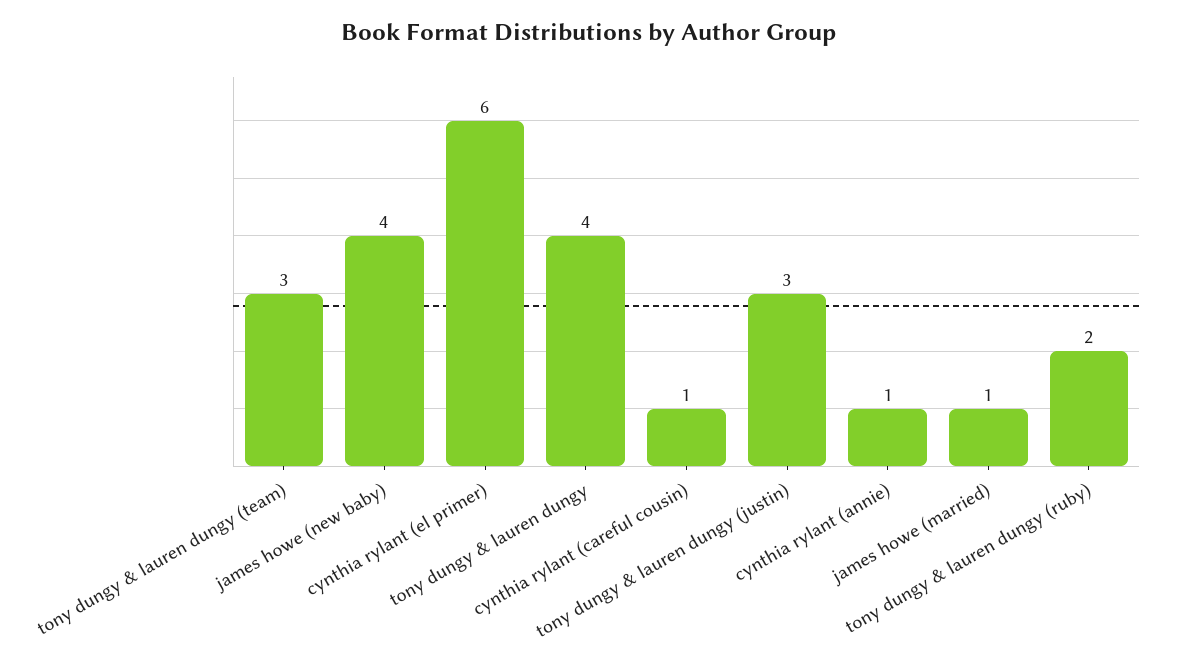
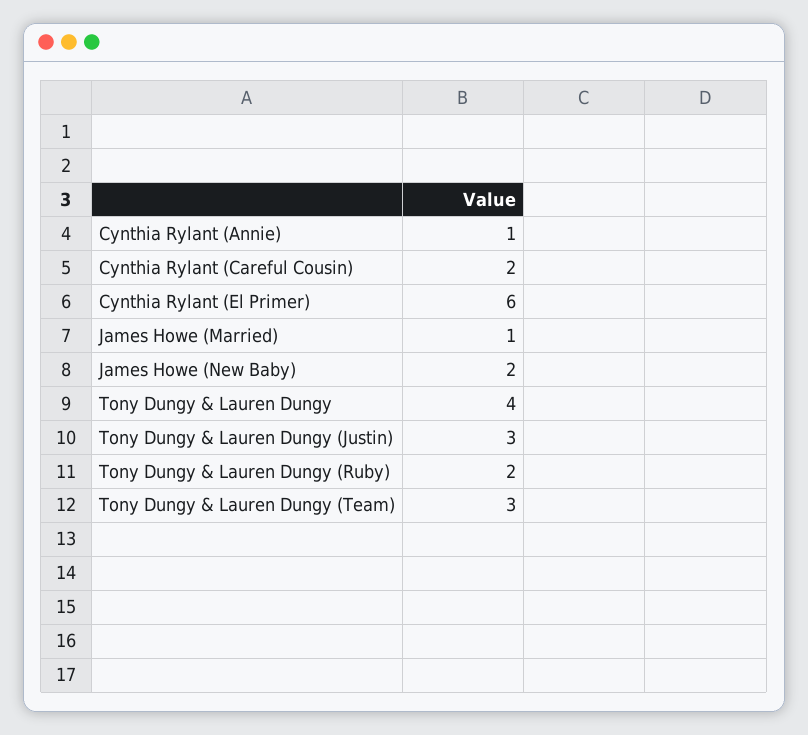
james howe (new baby): 4 -> 2
cynthia rylant (careful cousin): 1 -> 2

